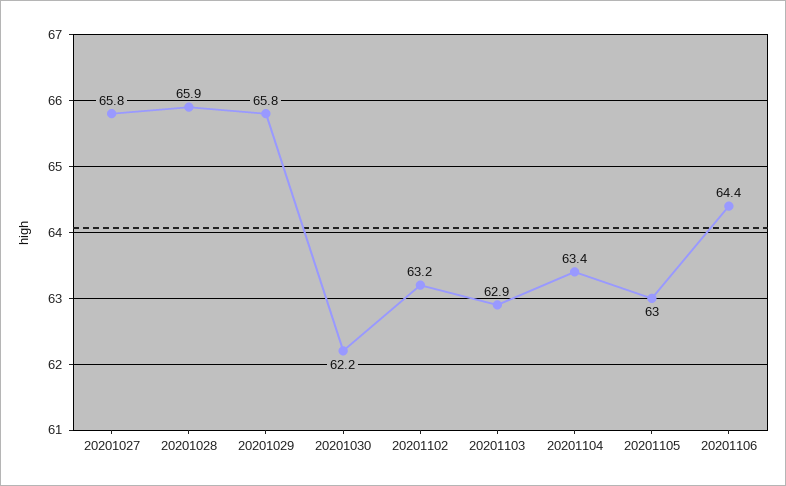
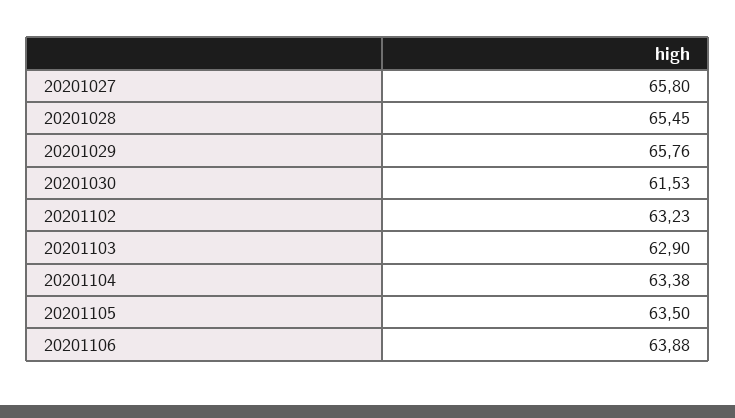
20201028: 65.9 -> 65.45
20201030: 62.2 -> 61.53
20201105: 63 -> 63.5
20201106: 64.4 -> 63.88

